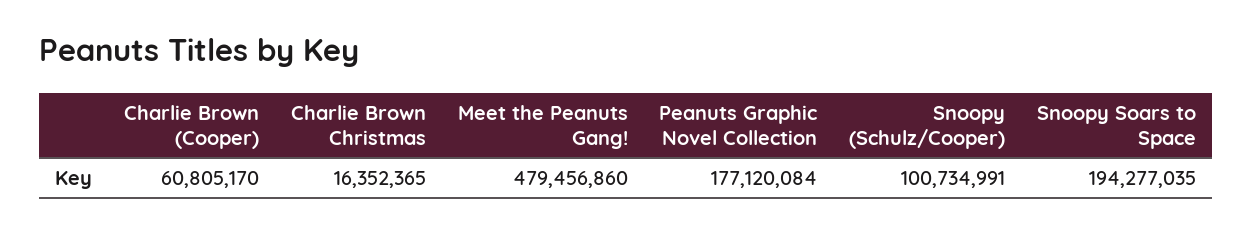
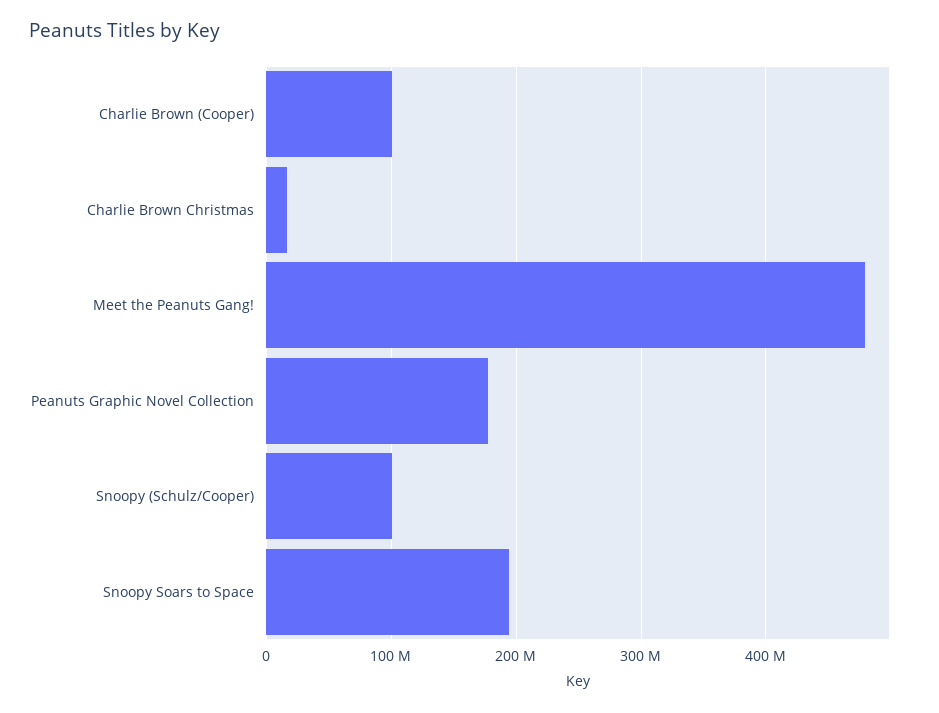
Charlie Brown (Cooper): 60805170 -> 100000000

